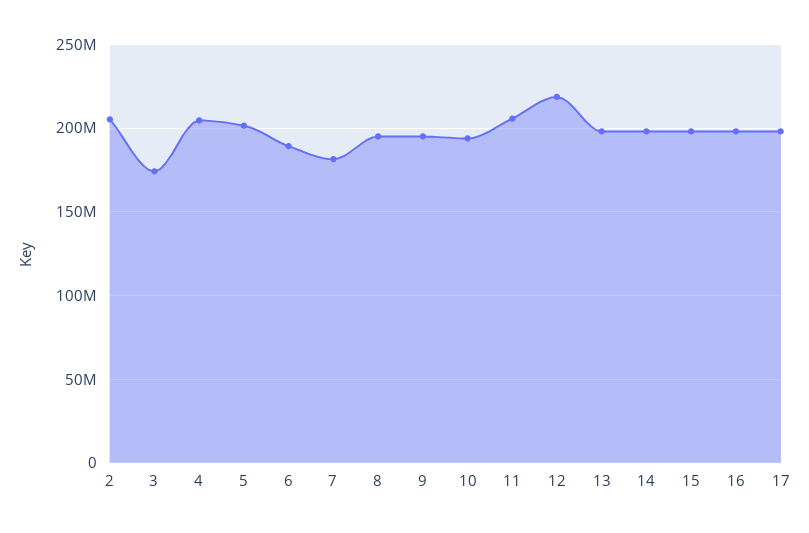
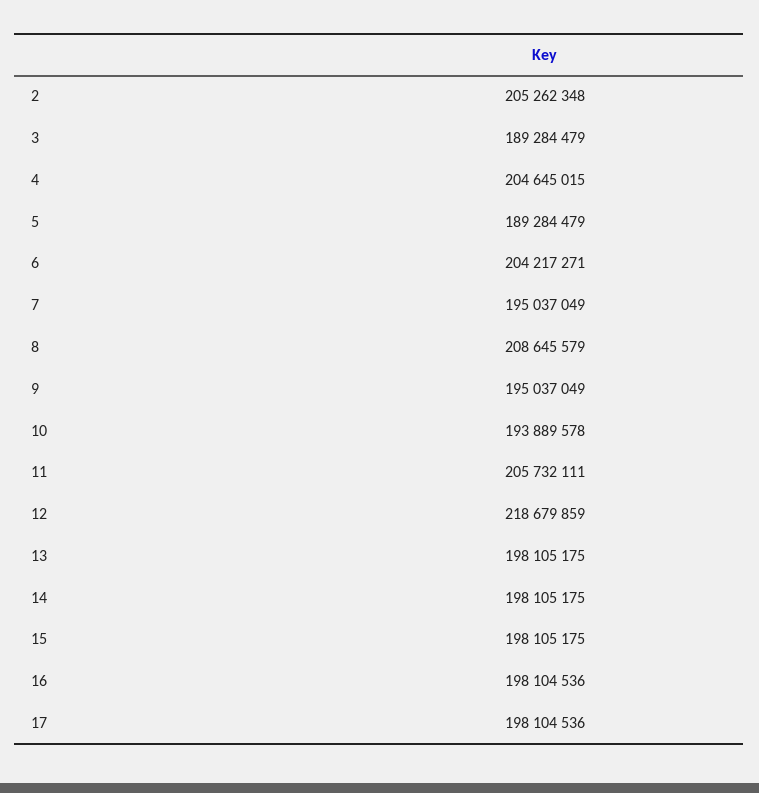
3: 175000000 -> 189284479
5: 200000000 -> 189284479
6: 190000000 -> 204217271
7: 180000000 -> 195037049
8: 195000000 -> 208645579

